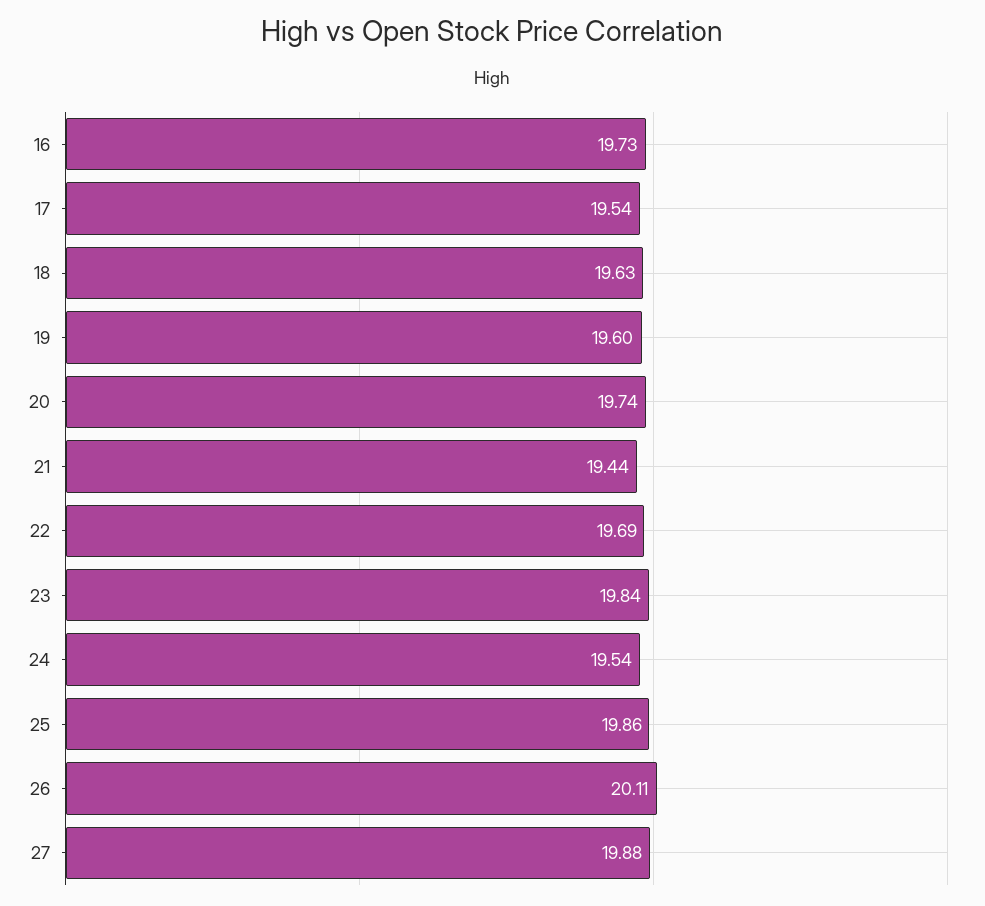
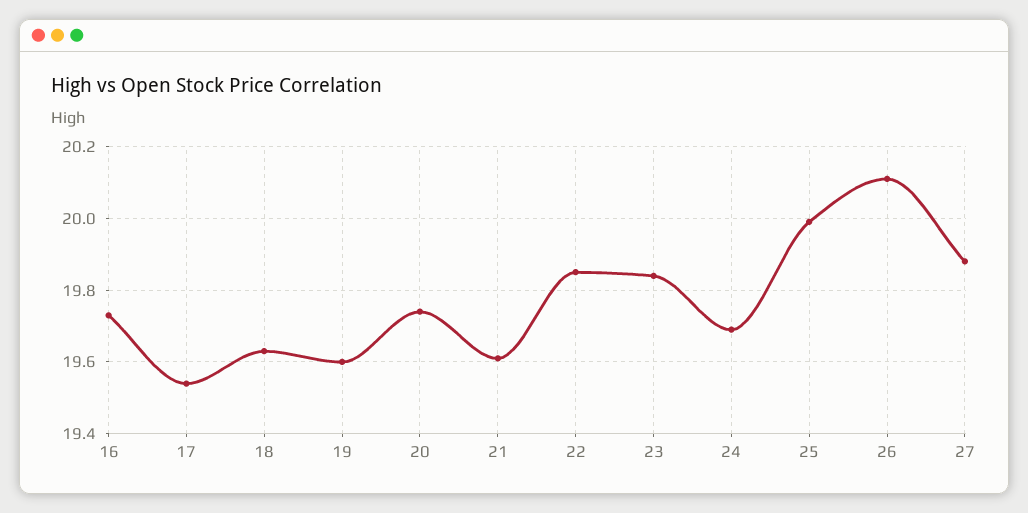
21: 19.44 -> 19.6
22: 19.69 -> 19.85
24: 19.54 -> 19.7
25: 19.86 -> 20

